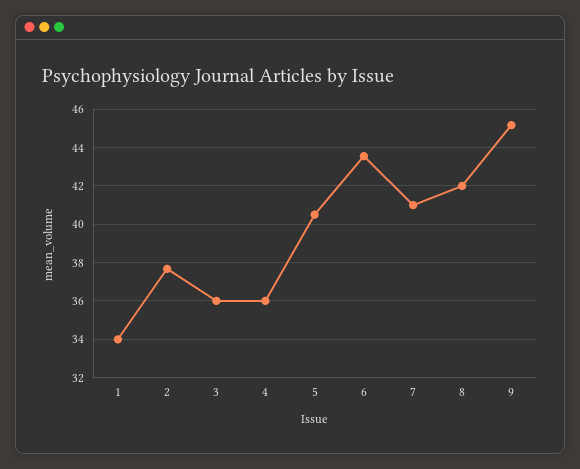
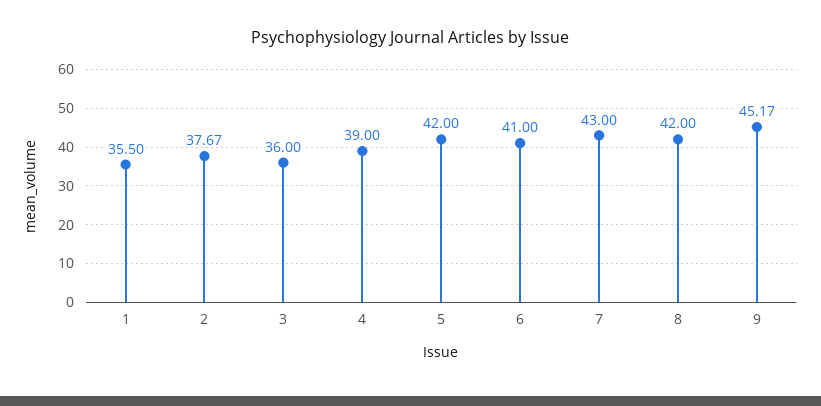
1: 34 -> 35.5
4: 36 -> 39
5: 40.5 -> 42
6: 43.5 -> 41
7: 41 -> 43

